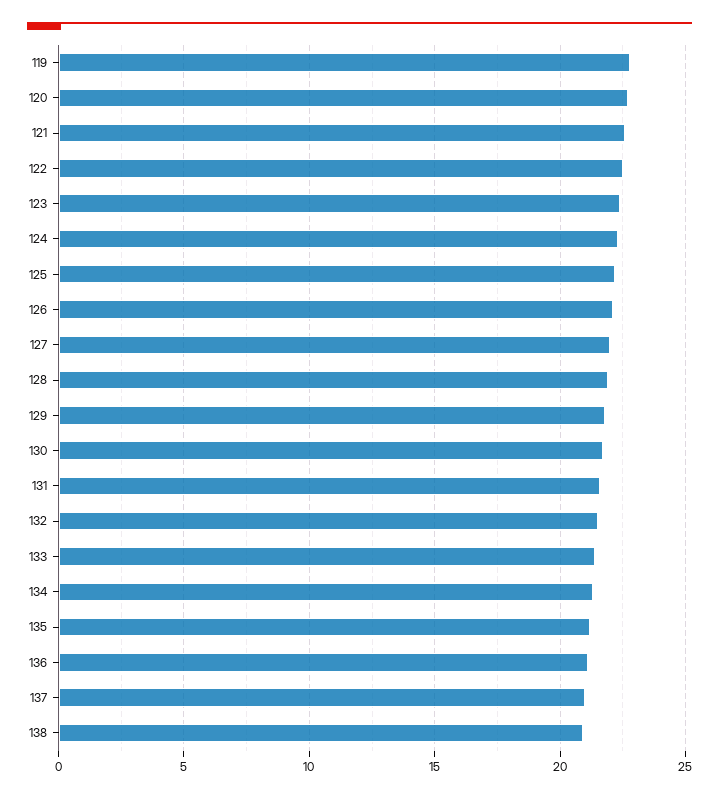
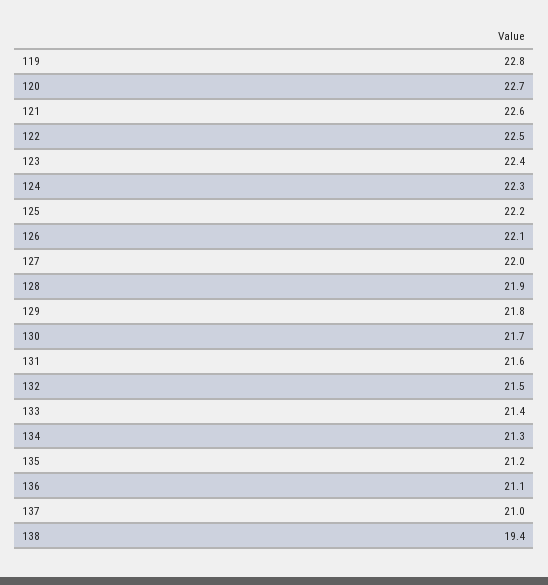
138: 21 -> 19.4

